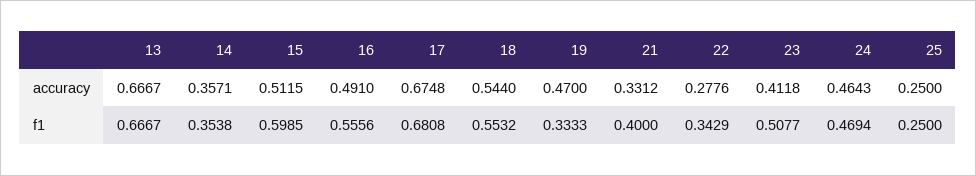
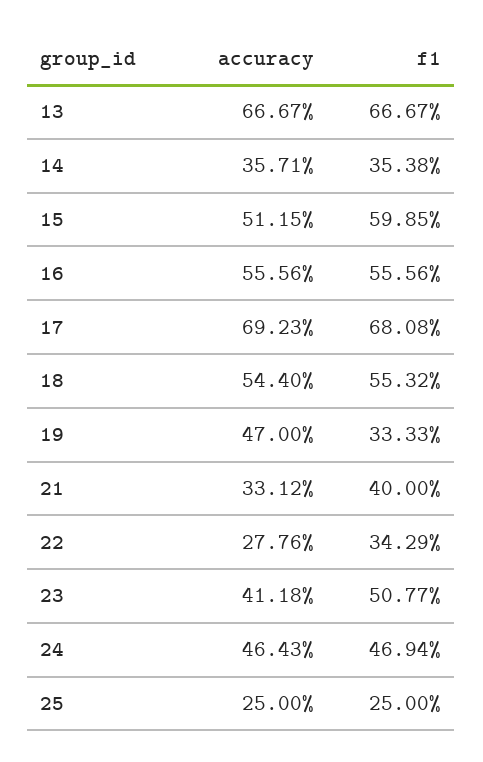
16, accuracy: 0.491 -> 0.5556
17, accuracy: 0.6748 -> 0.6923

